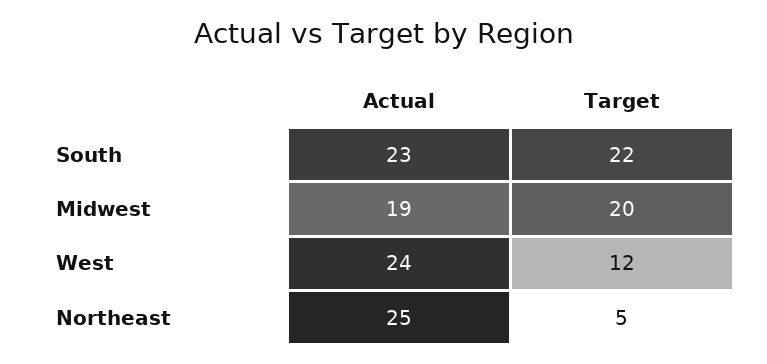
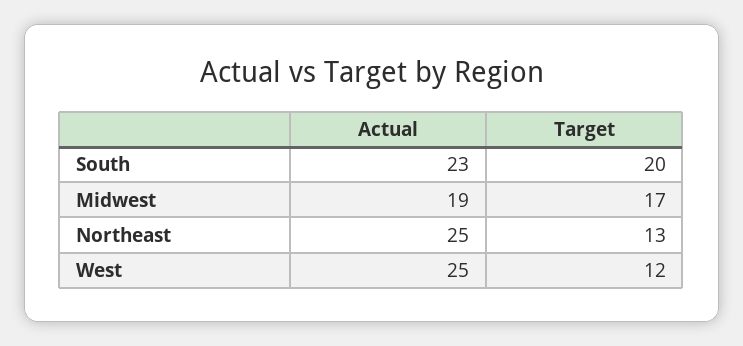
Target, South: 22 -> 20
Target, Midwest: 20 -> 17
Actual, West: 24 -> 25
Target, Northeast: 5 -> 13

